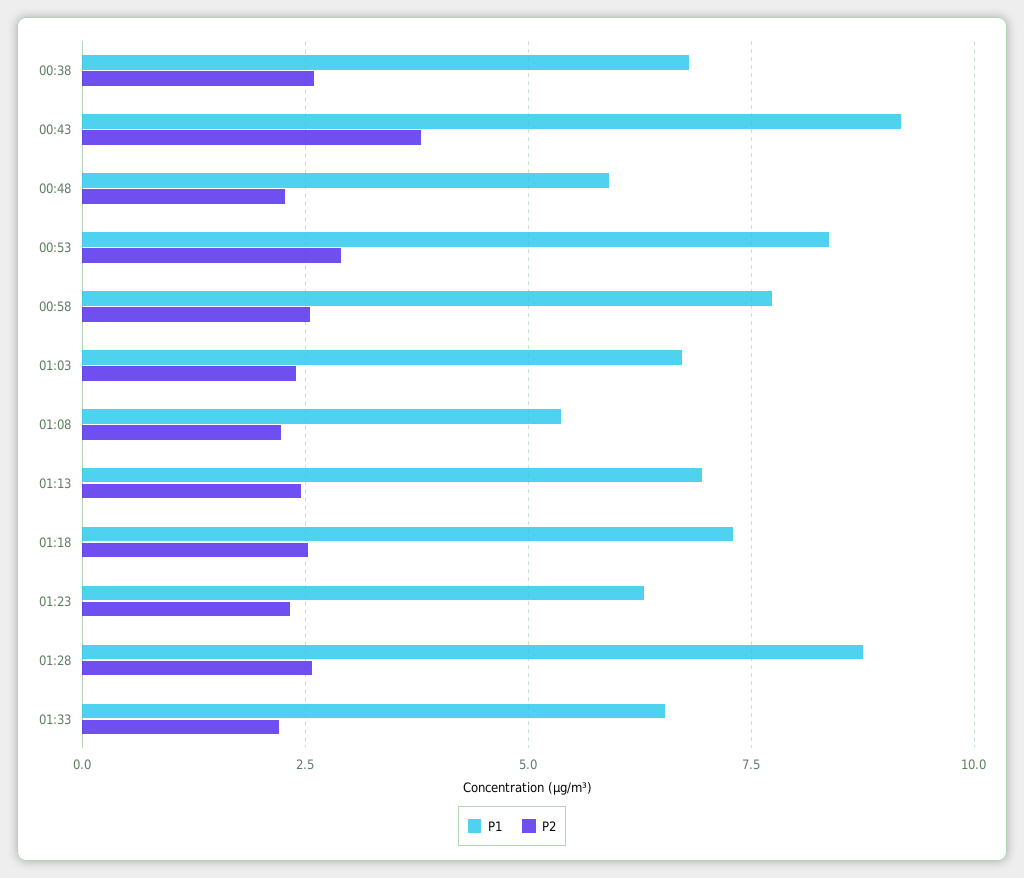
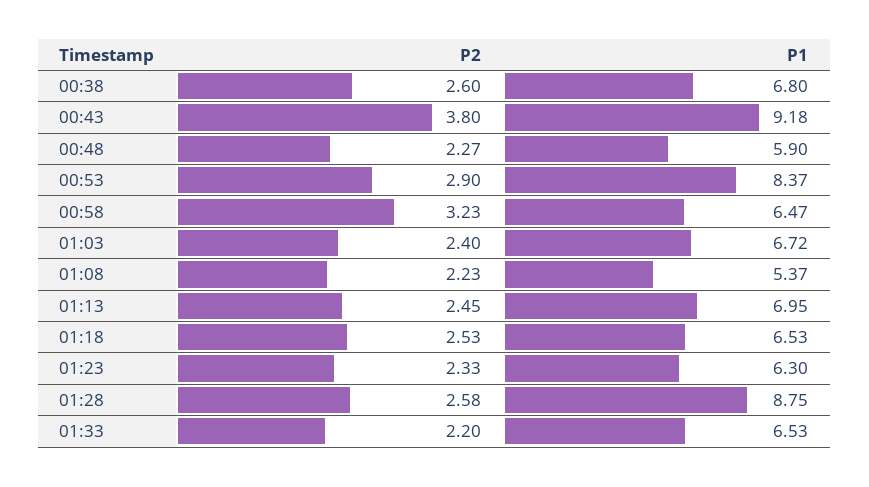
P1, 00:58: 7.75 -> 6.47
P2, 00:58: 2.5 -> 3.23
P1, 01:18: 7.25 -> 6.53

